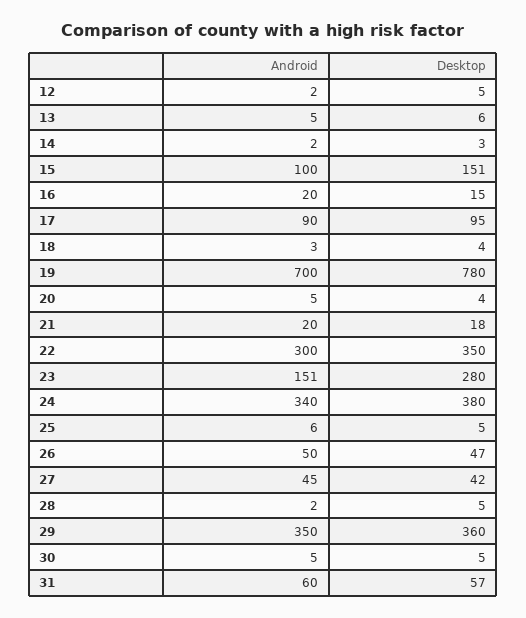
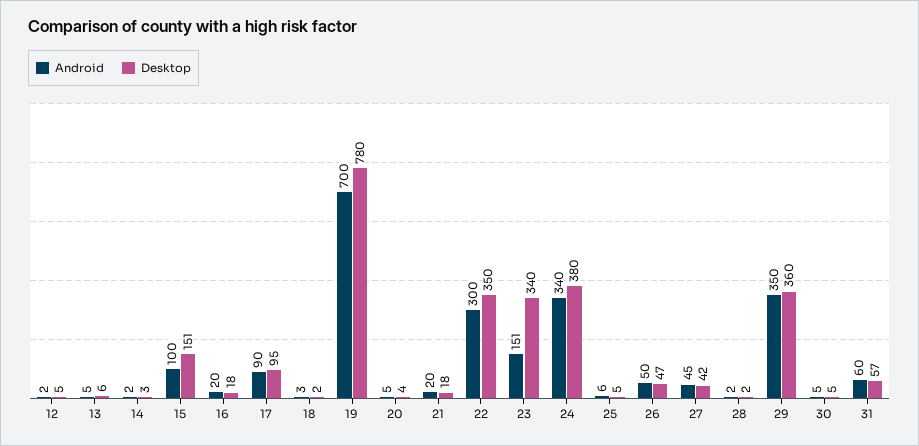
Desktop, 16: 15 -> 18
Desktop, 18: 4 -> 2
Desktop, 23: 280 -> 340
Desktop, 28: 5 -> 2

